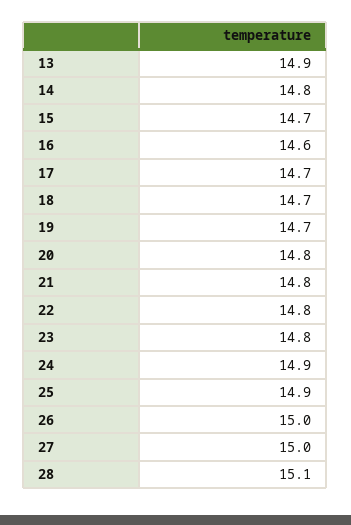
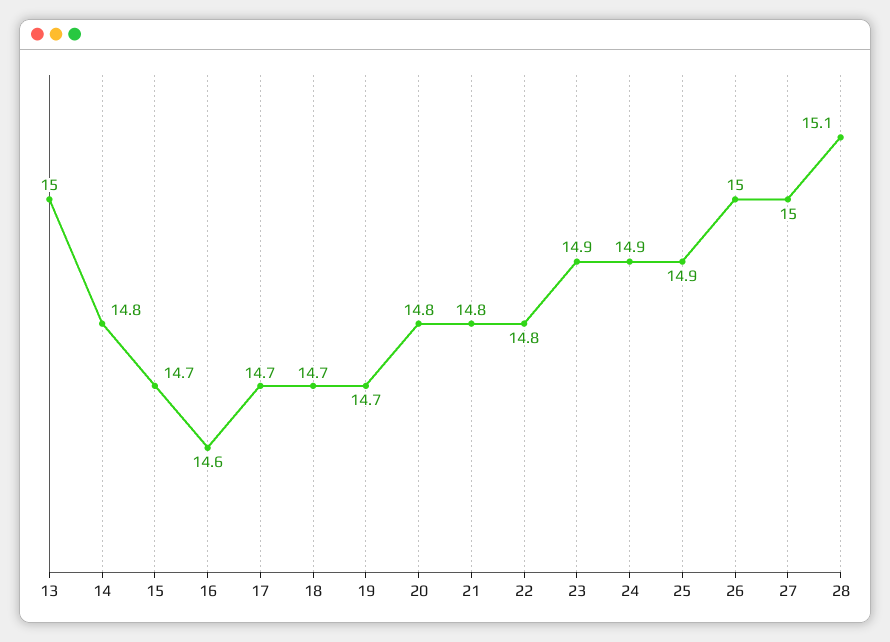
13: 14.9 -> 15
23: 14.8 -> 14.9

